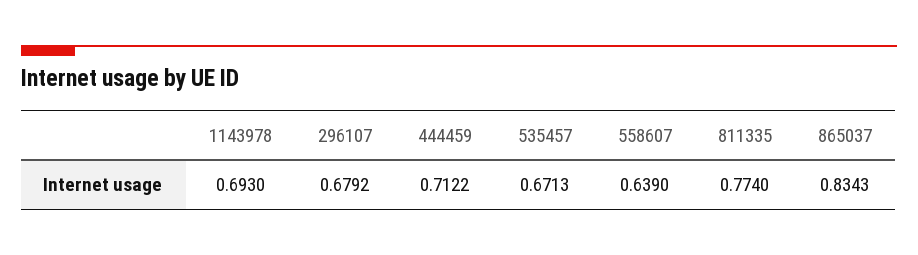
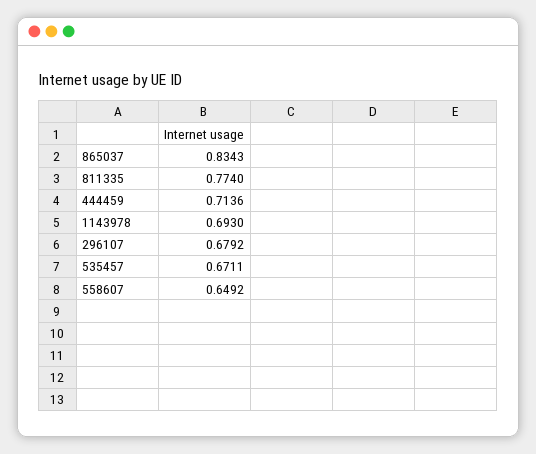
444459: 0.7122 -> 0.7136
535457: 0.6713 -> 0.6711
558607: 0.639 -> 0.6492

